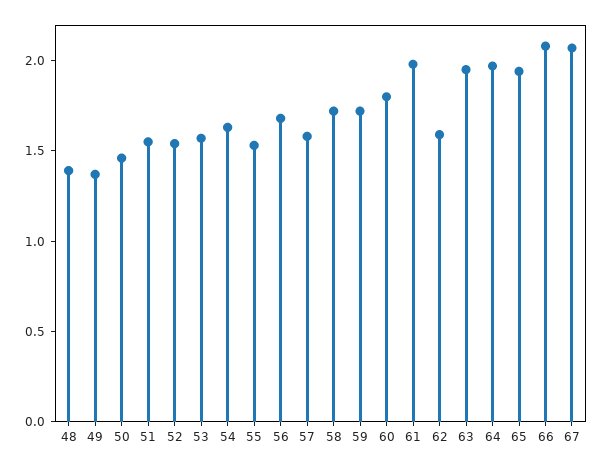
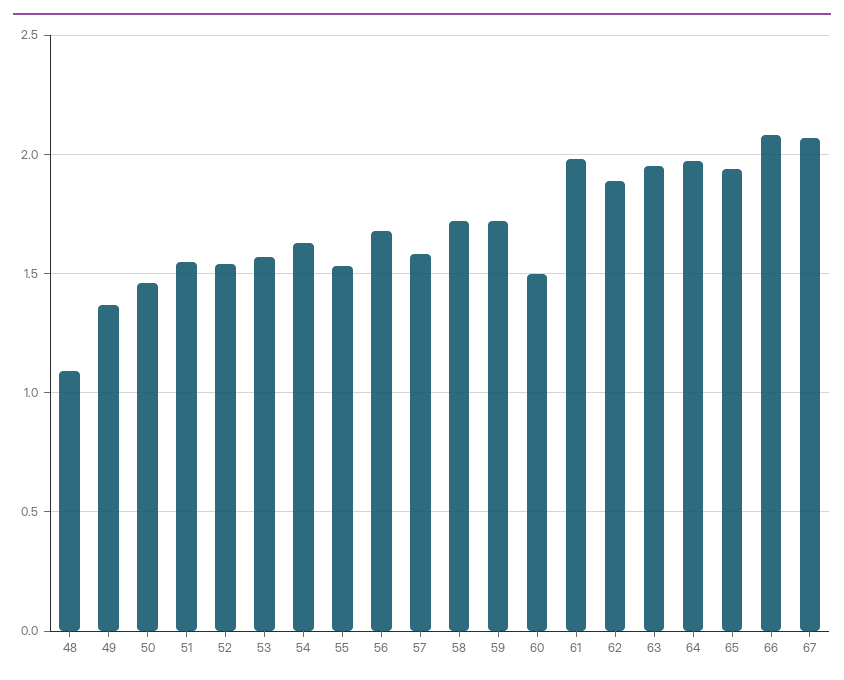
48: 1.4 -> 1.1
60: 1.8 -> 1.5
62: 1.6 -> 1.9

